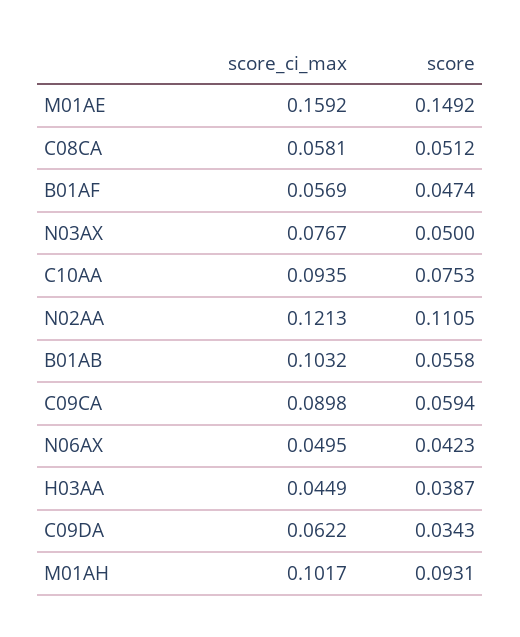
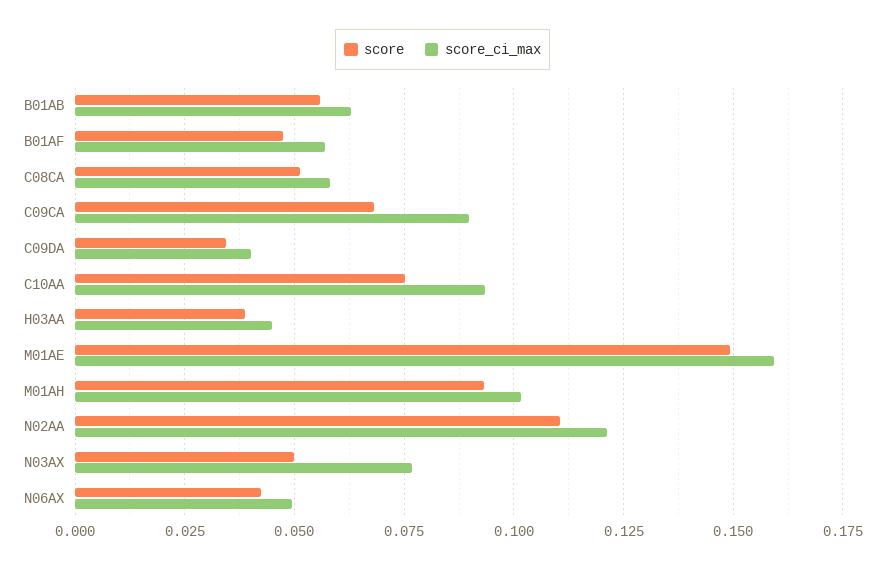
score_ci_max, B01AB: 0.1032 -> 0.0625
score, C09CA: 0.0594 -> 0.0675
score_ci_max, C09DA: 0.0622 -> 0.04

